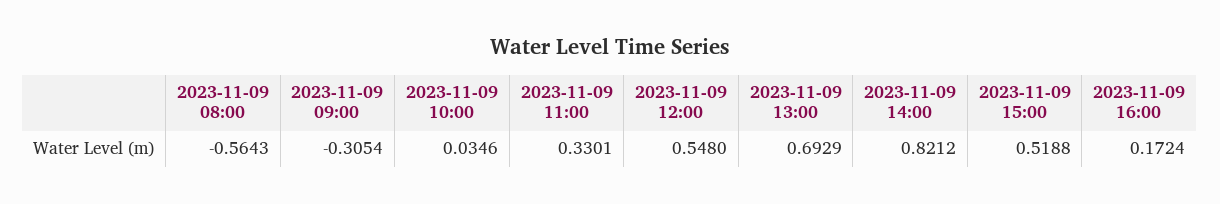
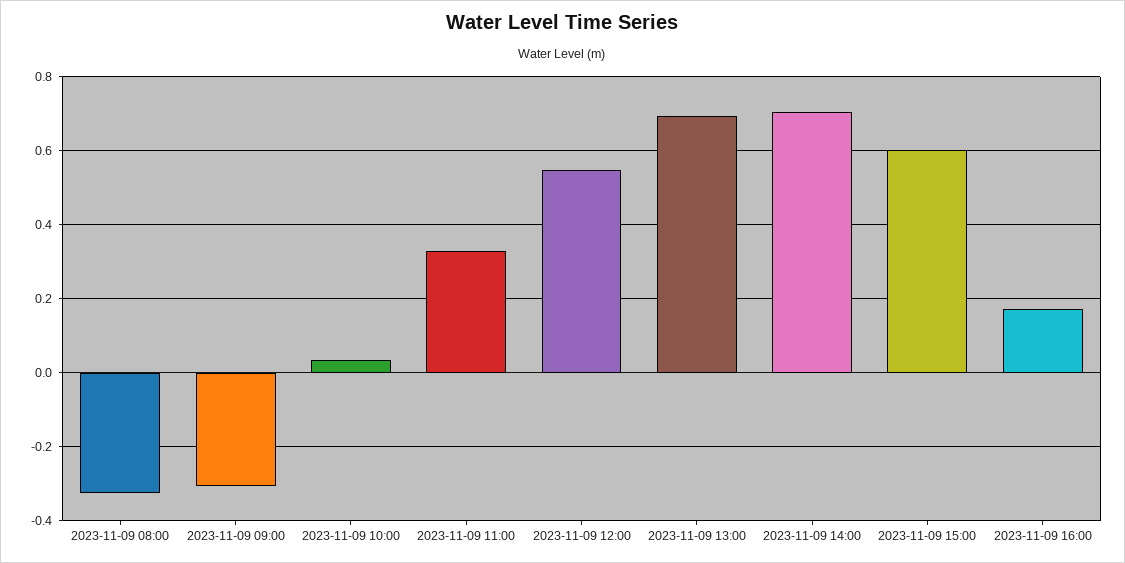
2023-11-09 08:00: -0.5643 -> -0.32
2023-11-09 14:00: 0.8212 -> 0.7
2023-11-09 15:00: 0.5188 -> 0.6

